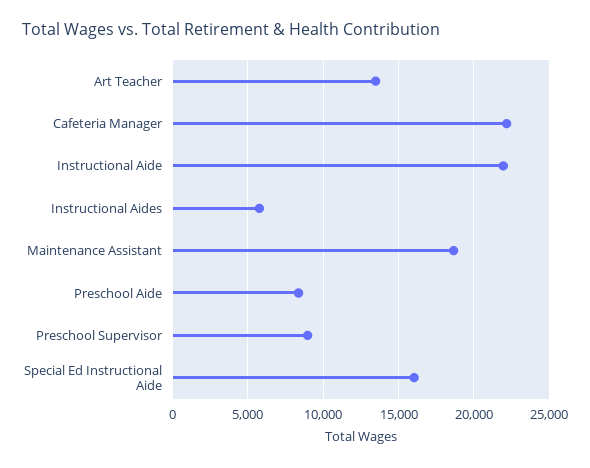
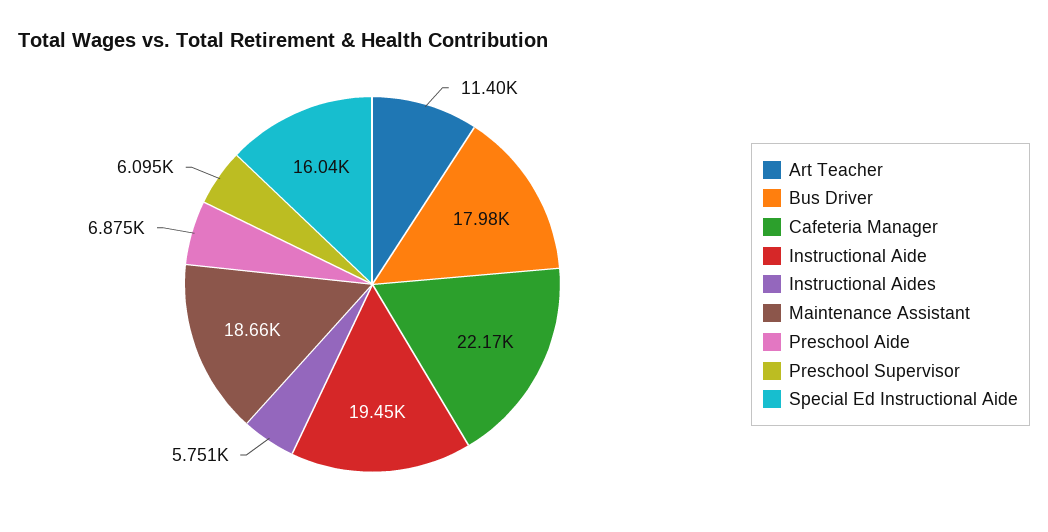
Art Teacher: 13500 -> 11400
Instructional Aide: 22000 -> 19450
Preschool Aide: 8500 -> 6875
Preschool Supervisor: 9000 -> 6095
Bus Driver: none -> 17980

